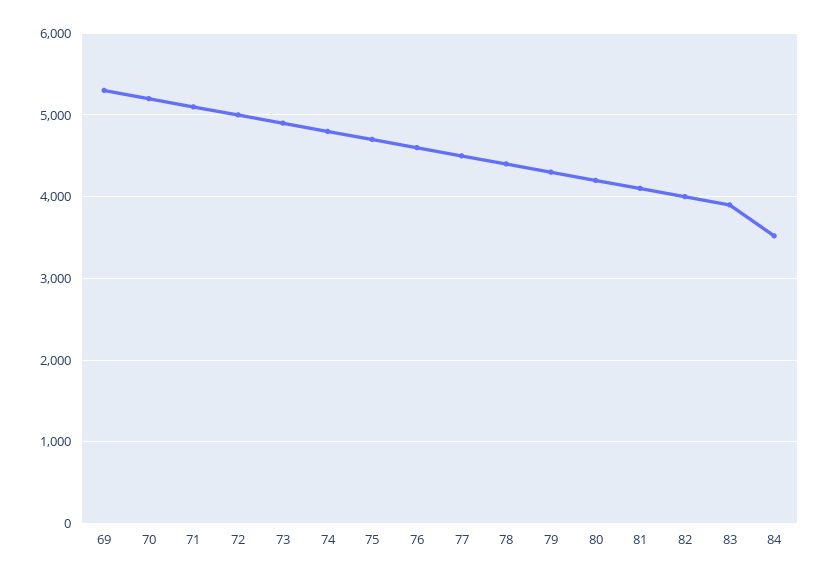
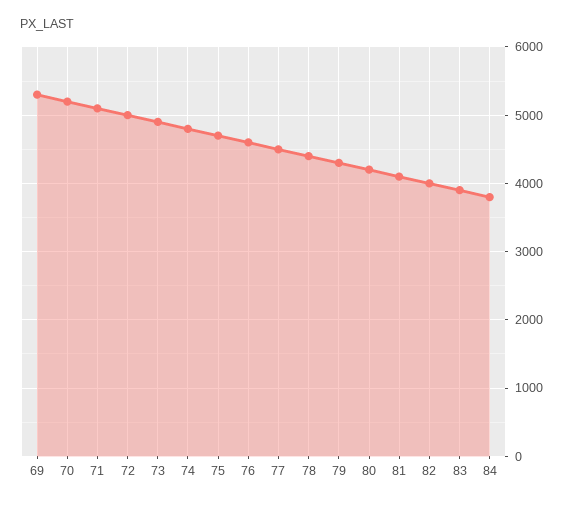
84: 3500 -> 3800

